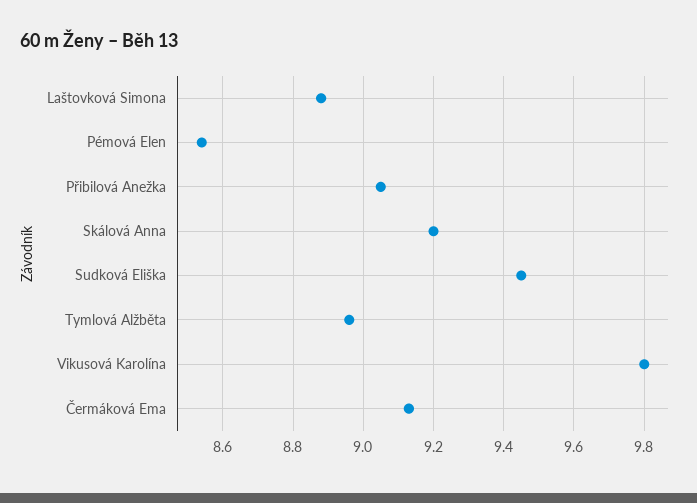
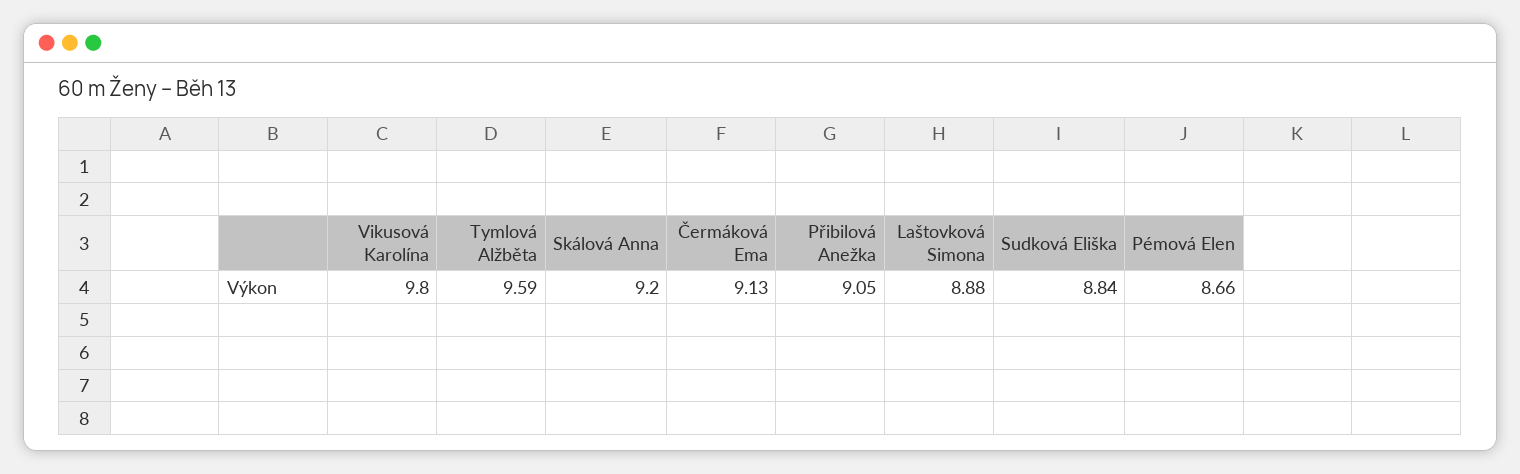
Pémová Elen: 8.55 -> 8.66
Sudková Eliška: 9.45 -> 8.84
Tymlová Alžběta: 8.95 -> 9.59

